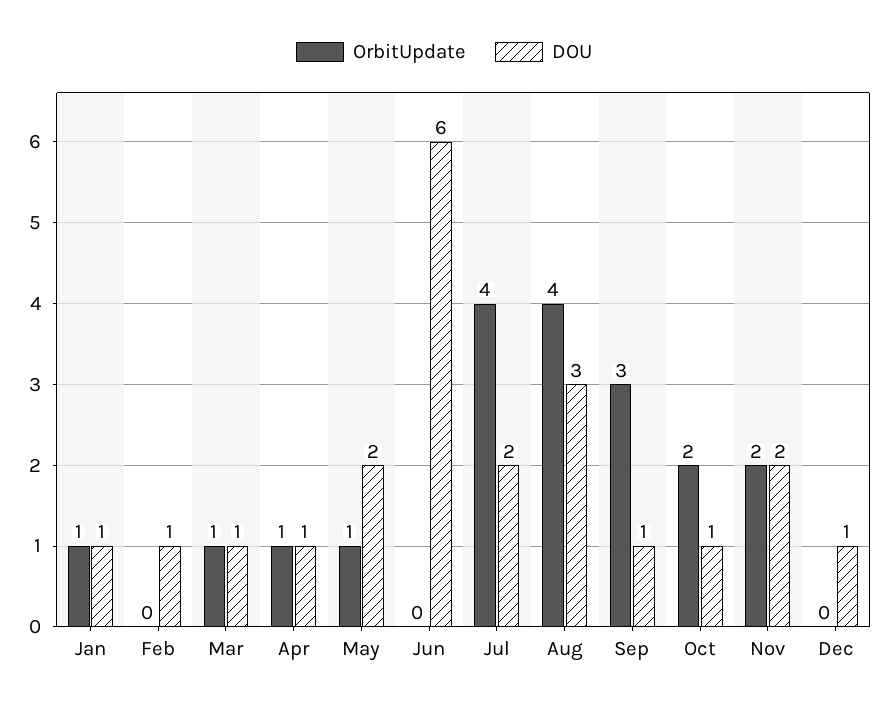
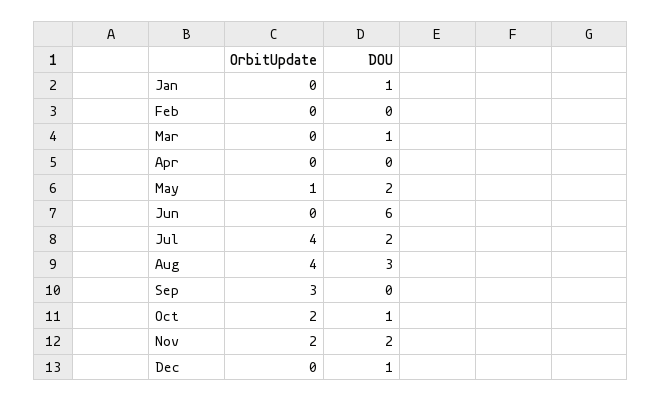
OrbitUpdate, Jan: 1 -> 0
DOU, Feb: 1 -> 0
OrbitUpdate, Mar: 1 -> 0
OrbitUpdate, Apr: 1 -> 0
DOU, Apr: 1 -> 0
DOU, Sep: 1 -> 0

